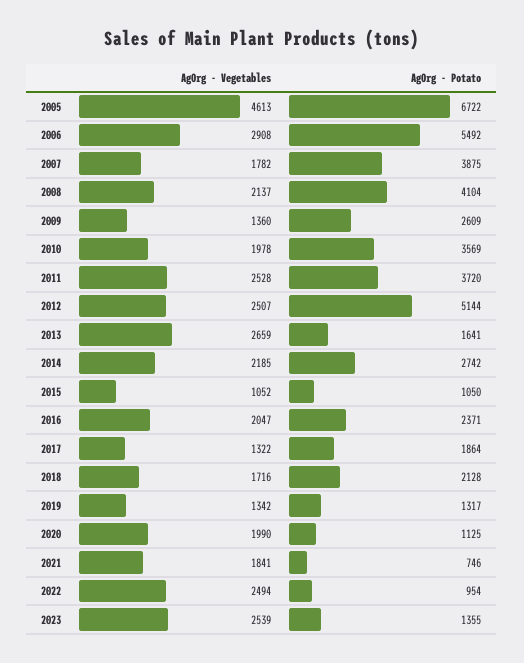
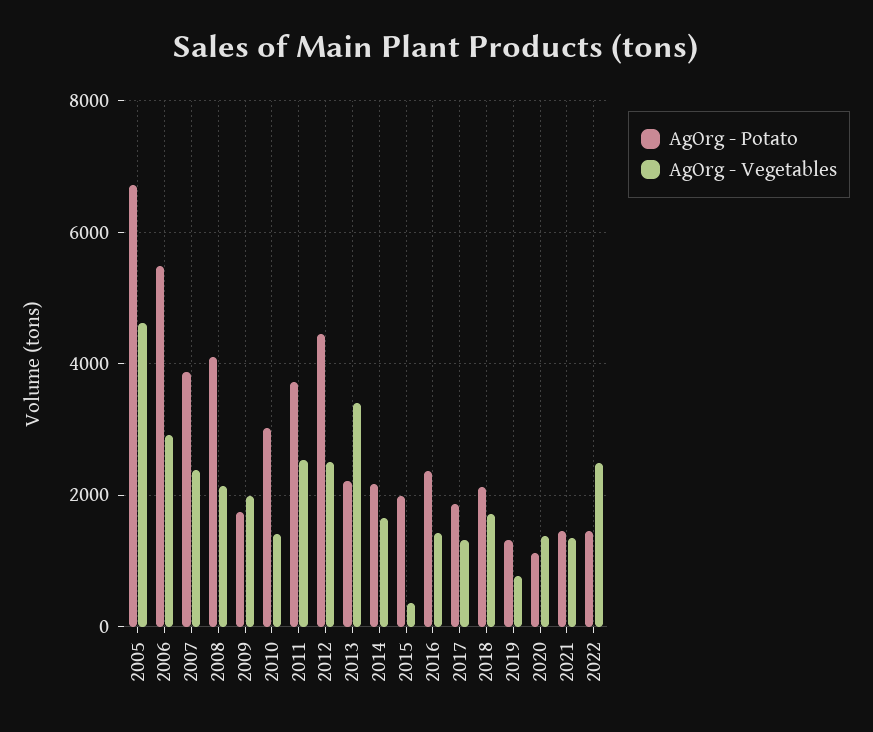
AgOrg - Vegetables, 2007: 1782 -> 2400
AgOrg - Vegetables, 2009: 1360 -> 2000
AgOrg - Potato, 2009: 2609 -> 1800
AgOrg - Vegetables, 2010: 1978 -> 1400
AgOrg - Potato, 2010: 3569 -> 3000
AgOrg - Potato, 2012: 5144 -> 4400
AgOrg - Vegetables, 2013: 2659 -> 3400
AgOrg - Potato, 2013: 1641 -> 2200
AgOrg - Vegetables, 2014: 2185 -> 1600
AgOrg - Potato, 2014: 2742 -> 2200
AgOrg - Vegetables, 2015: 1052 -> 400
AgOrg - Potato, 2015: 1050 -> 2000
AgOrg - Vegetables, 2016: 2047 -> 1400
AgOrg - Vegetables, 2019: 1342 -> 800
AgOrg - Vegetables, 2020: 1990 -> 1400
AgOrg - Vegetables, 2021: 1841 -> 1400
AgOrg - Potato, 2021: 746 -> 1400
AgOrg - Potato, 2022: 954 -> 1400
AgOrg - Vegetables, 2023: 2539 -> none
AgOrg - Potato, 2023: 1355 -> none

